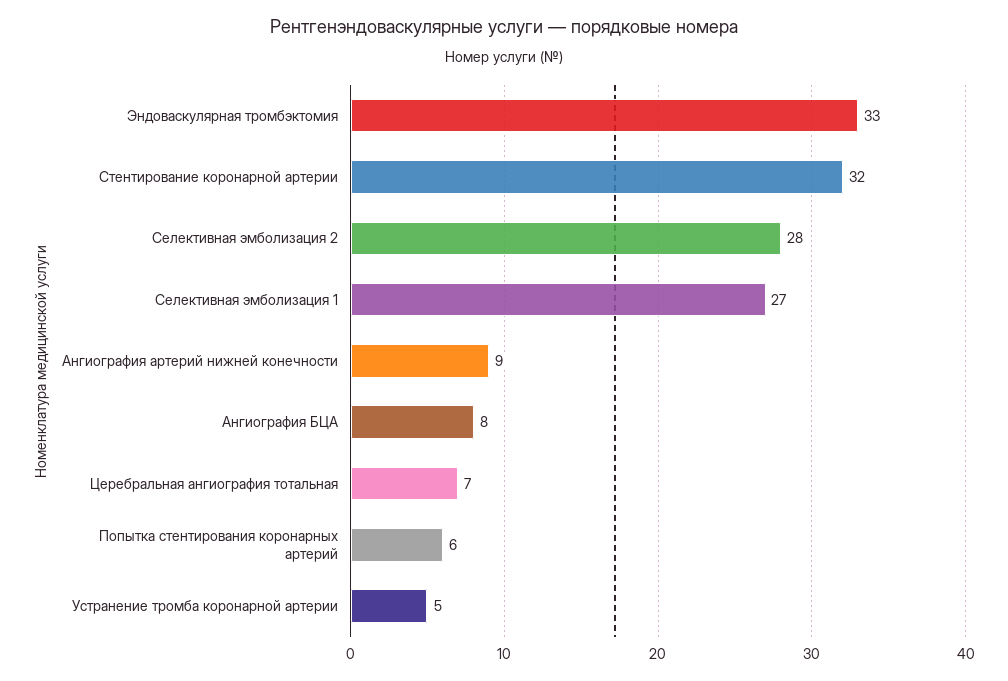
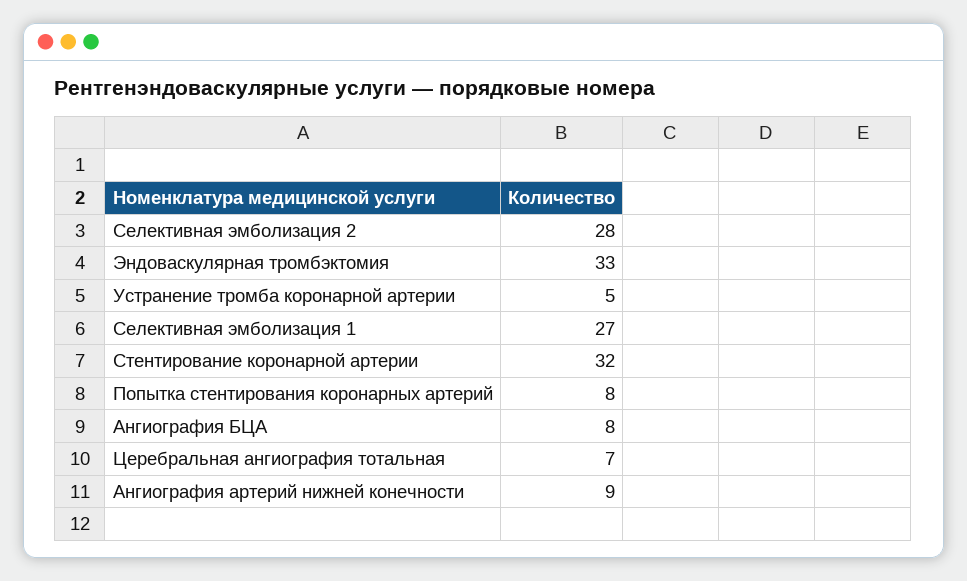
Попытка стентирования коронарных артерий: 6 -> 8

